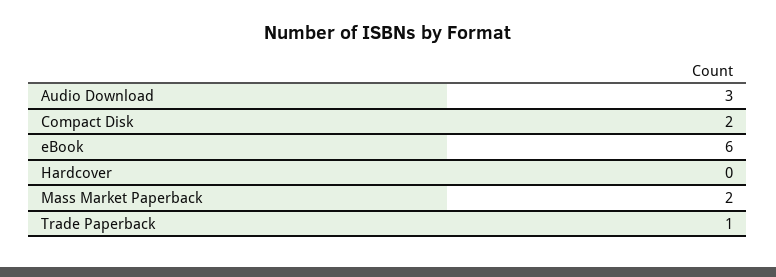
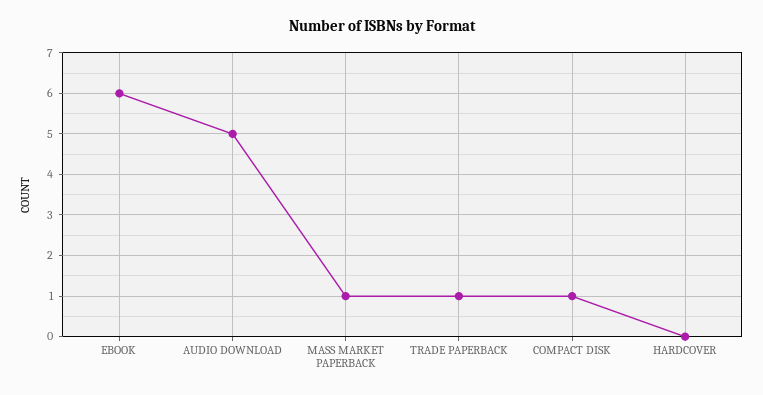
Audio Download: 3 -> 5
Compact Disk: 2 -> 1
Mass Market Paperback: 2 -> 1

